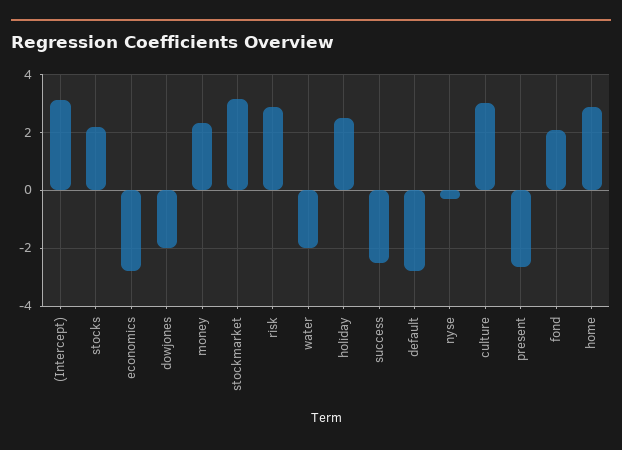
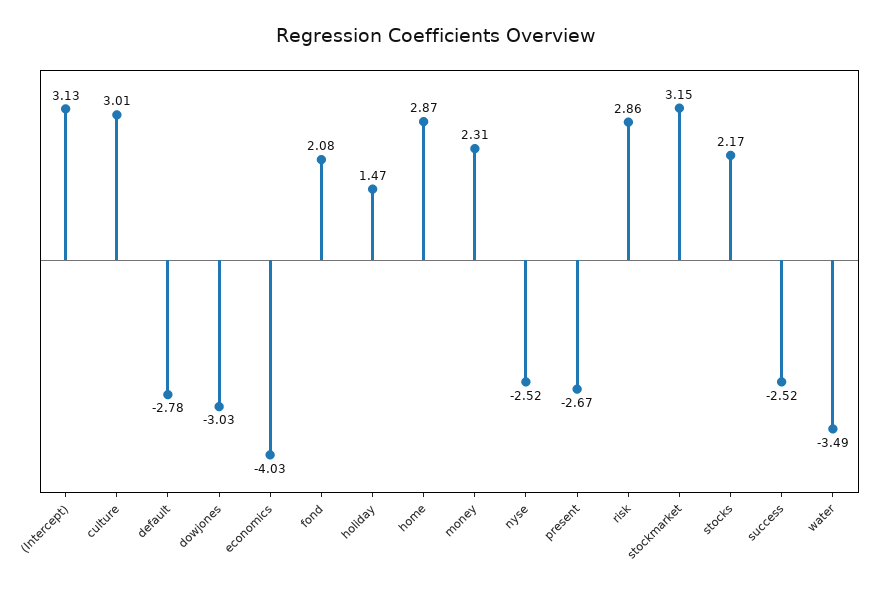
economics: -2.75 -> -4.03
dowjones: -2 -> -3.03
water: -2 -> -3.49
holiday: 2.5 -> 1.47
nyse: -0.25 -> -2.52

